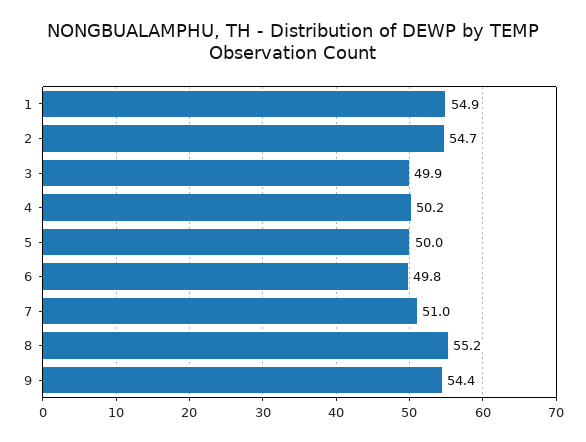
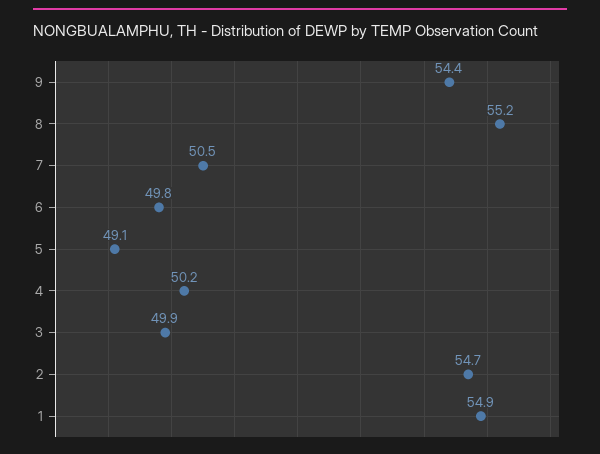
5: 50 -> 49.1
7: 51 -> 50.5

